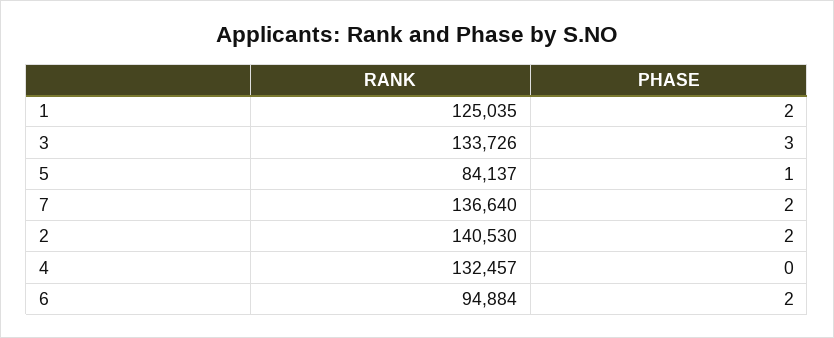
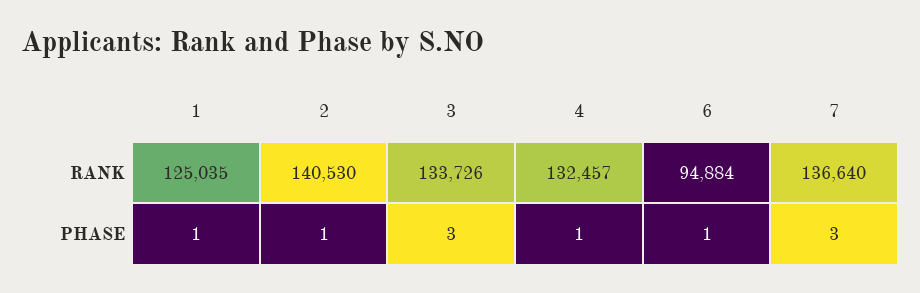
PHASE, 1: 2 -> 1
RANK, 5: 84137 -> none
PHASE, 5: 1 -> none
PHASE, 7: 2 -> 3
PHASE, 2: 2 -> 1
PHASE, 4: 0 -> 1
PHASE, 6: 2 -> 1

